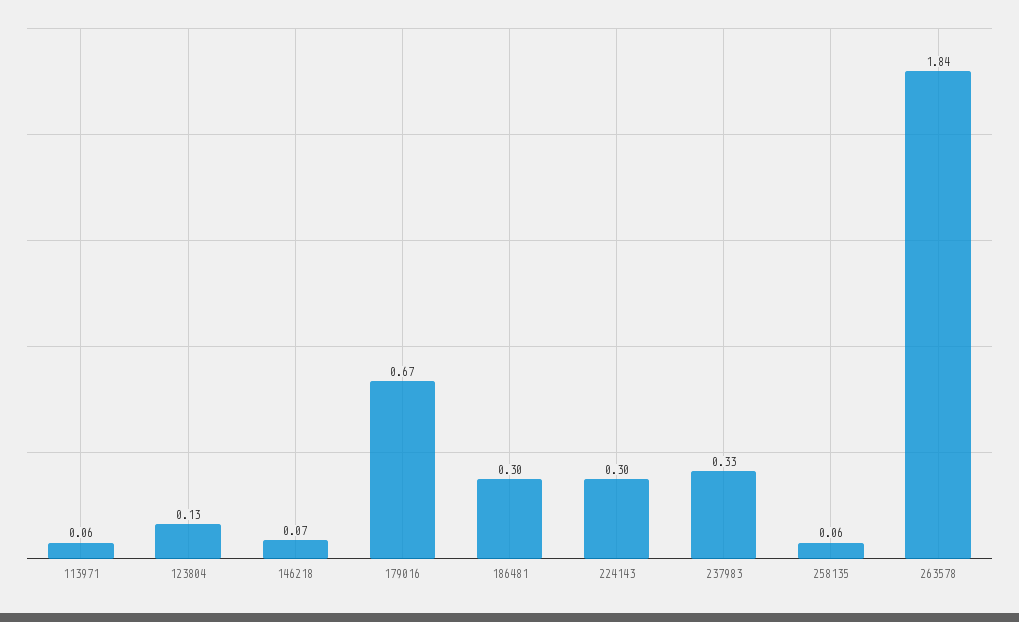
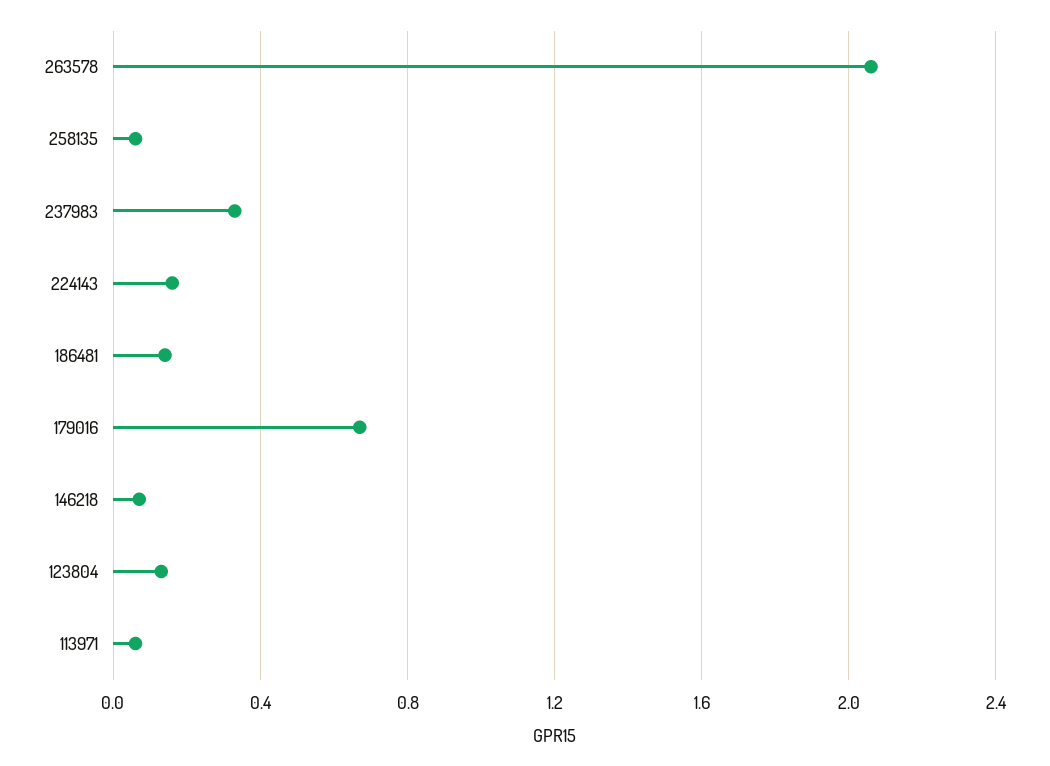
186481: 0.3 -> 0.15
224143: 0.3 -> 0.15
263578: 1.84 -> 2.05

